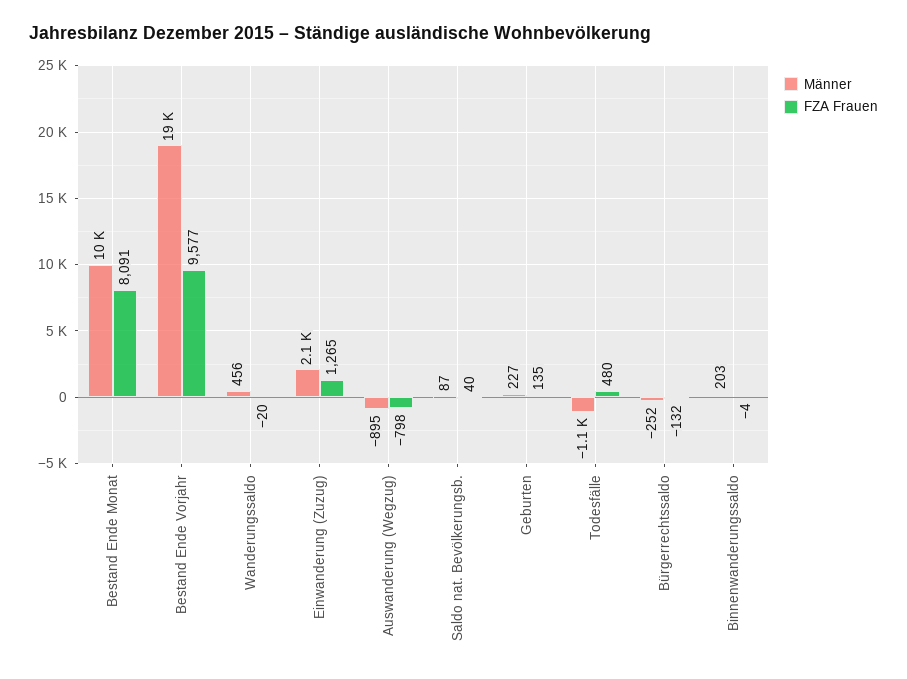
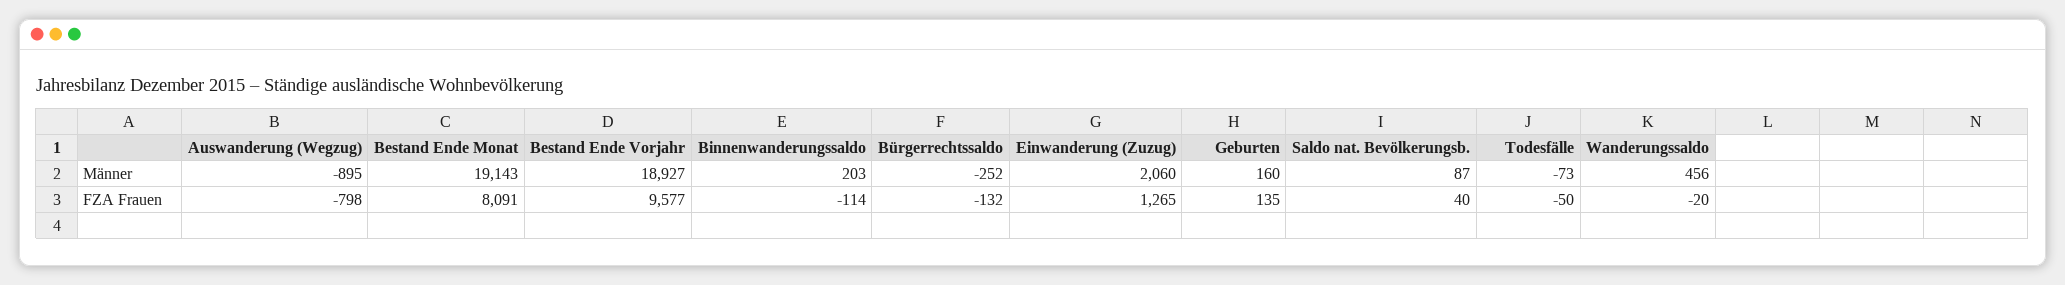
Männer, Bestand Ende Monat: 10000 -> 19143
Männer, Geburten: 227 -> 160
Männer, Todesfälle: -1100 -> -73
FZA Frauen, Todesfälle: 480 -> -50
FZA Frauen, Binnenwanderungssaldo: -4 -> -114

